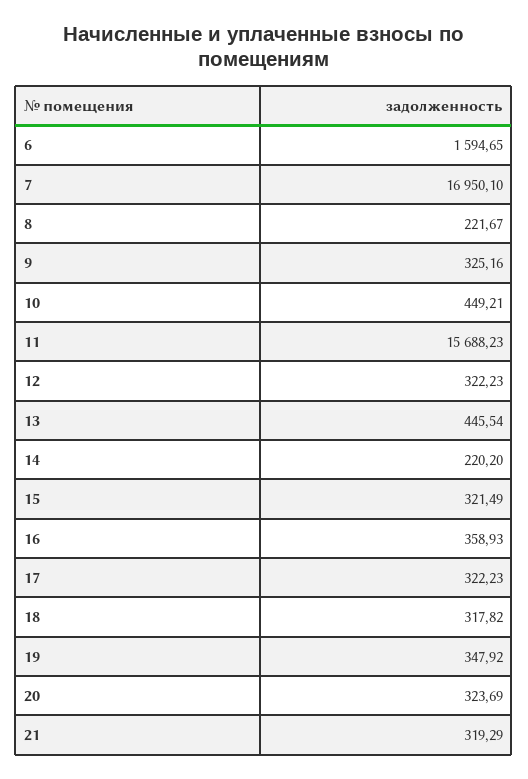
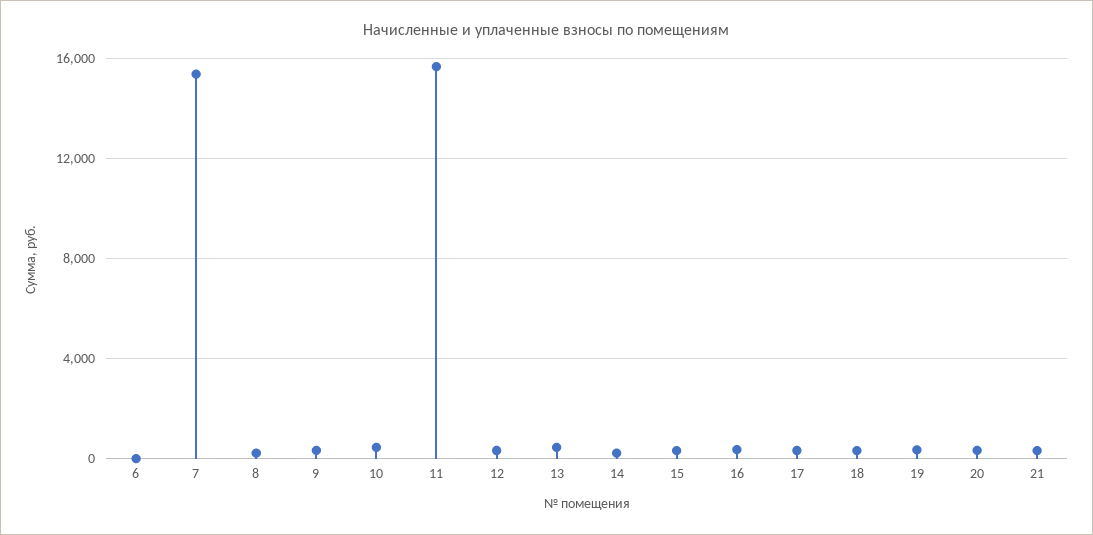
6: 1594.65 -> 0
7: 16950.1 -> 15500

